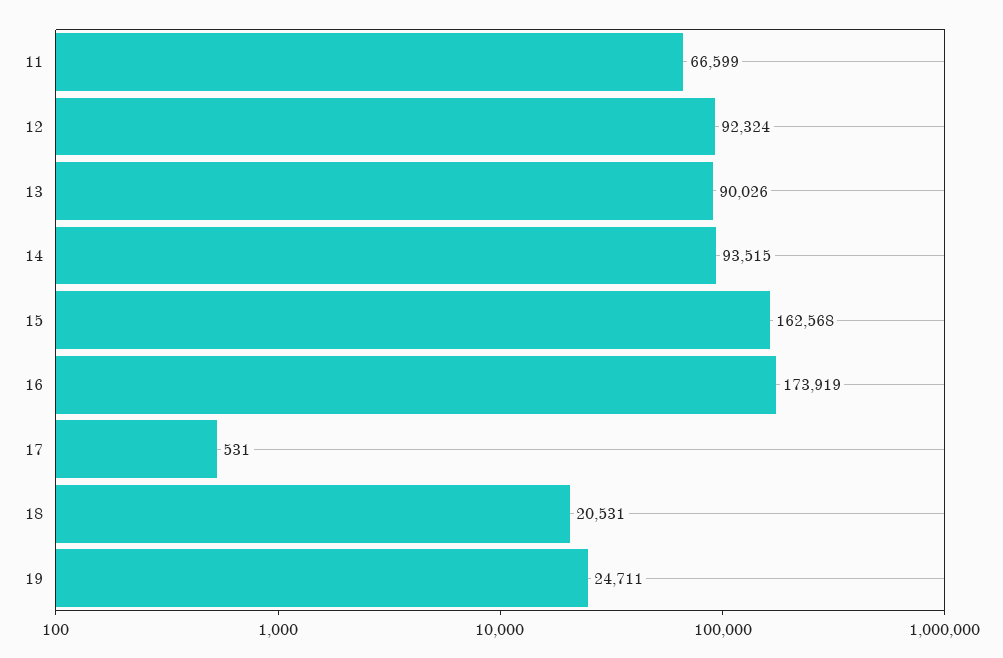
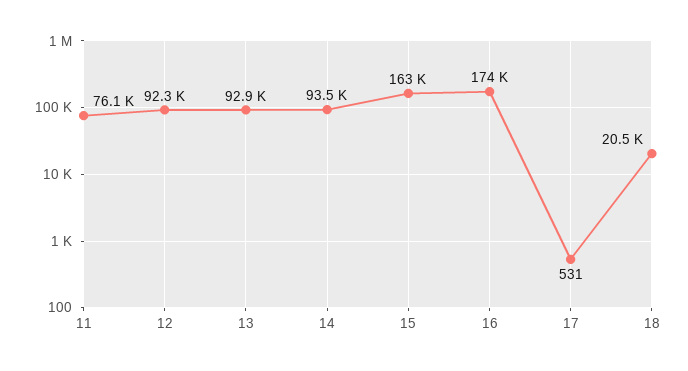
11: 66599 -> 76100
13: 90026 -> 92900
19: 24711 -> none

